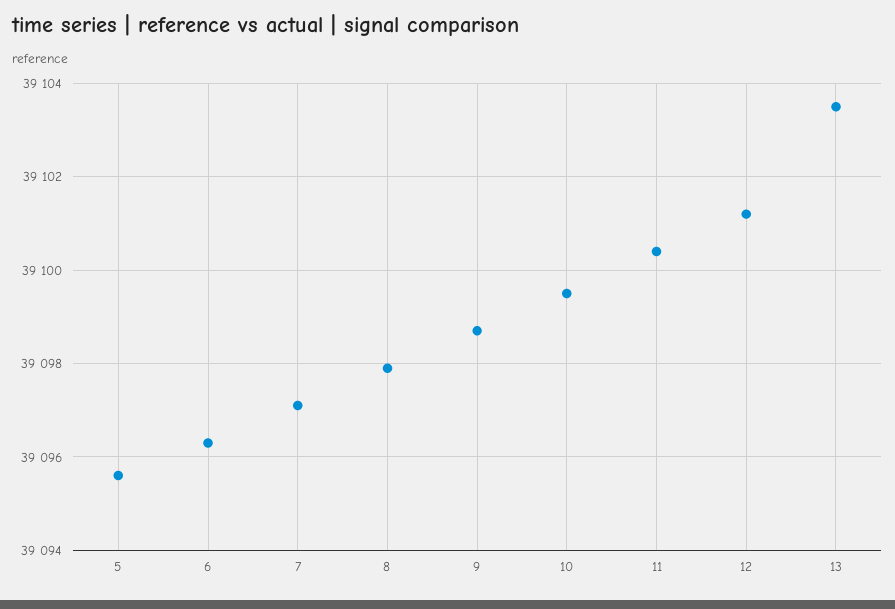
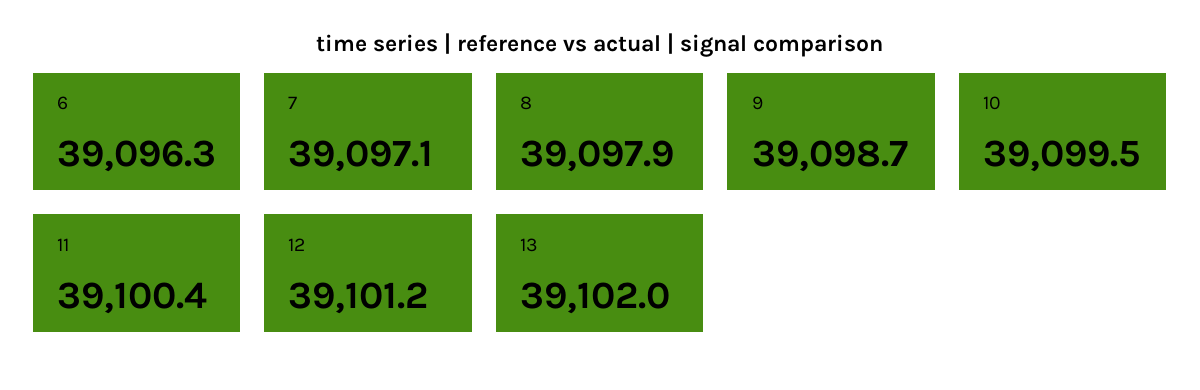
5: 39095.5 -> none
13: 39103.5 -> 39102

